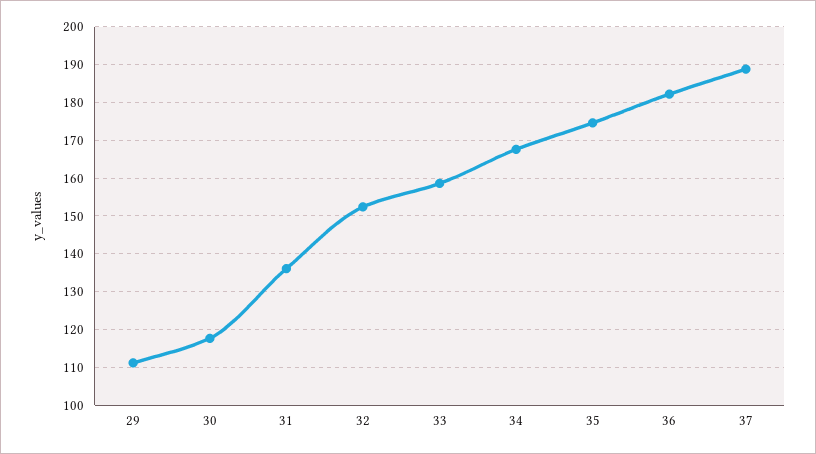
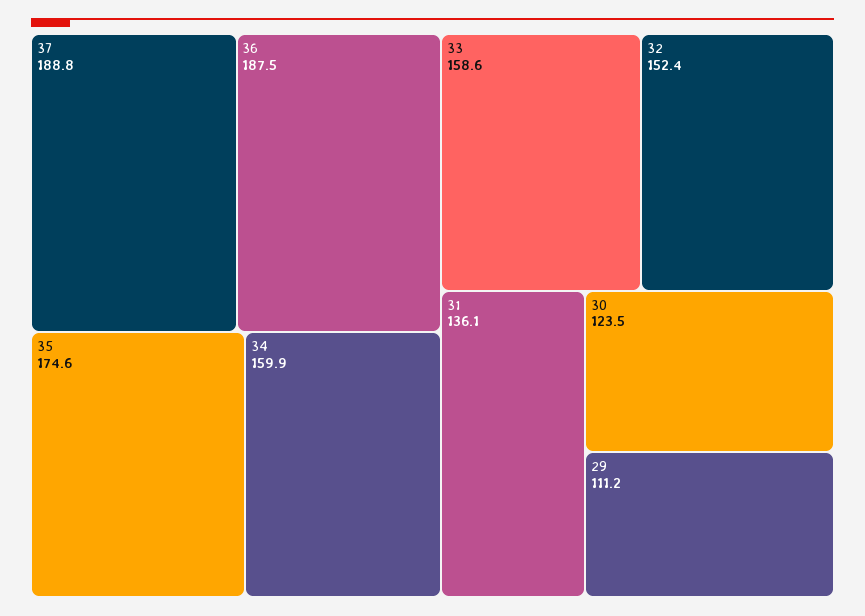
30: 118 -> 123.5
34: 168 -> 159.9
36: 182 -> 187.5

